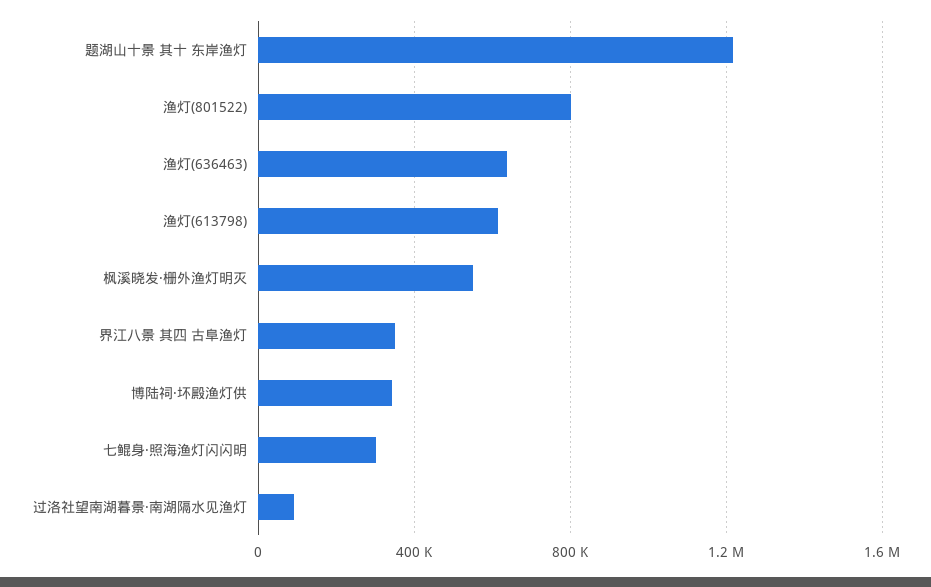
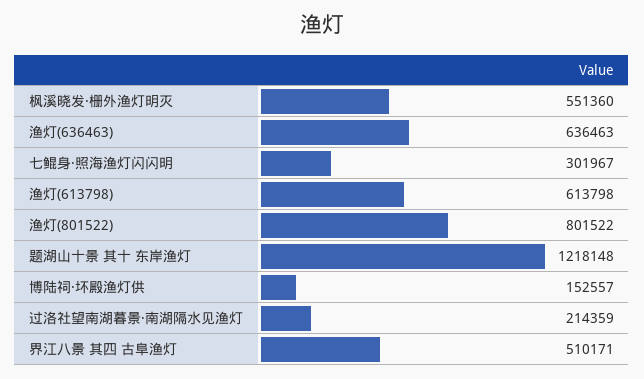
界江八景 其四 古阜渔灯: 350000 -> 510171
博陆祠·坏殿渔灯供: 350000 -> 152557
过洛社望南湖暮景·南湖隔水见渔灯: 100000 -> 214359

